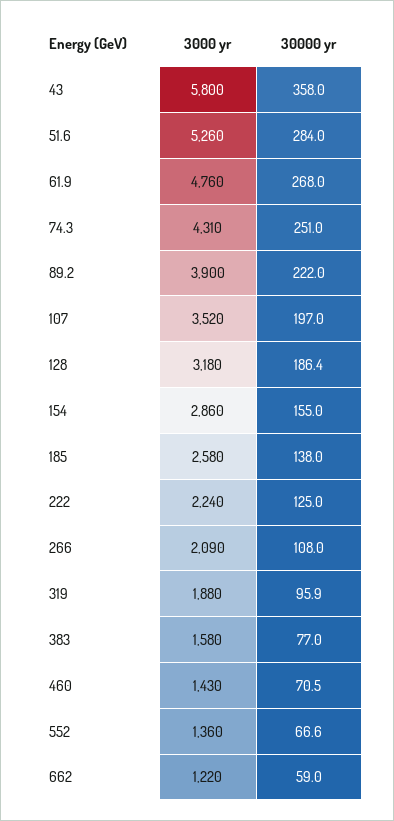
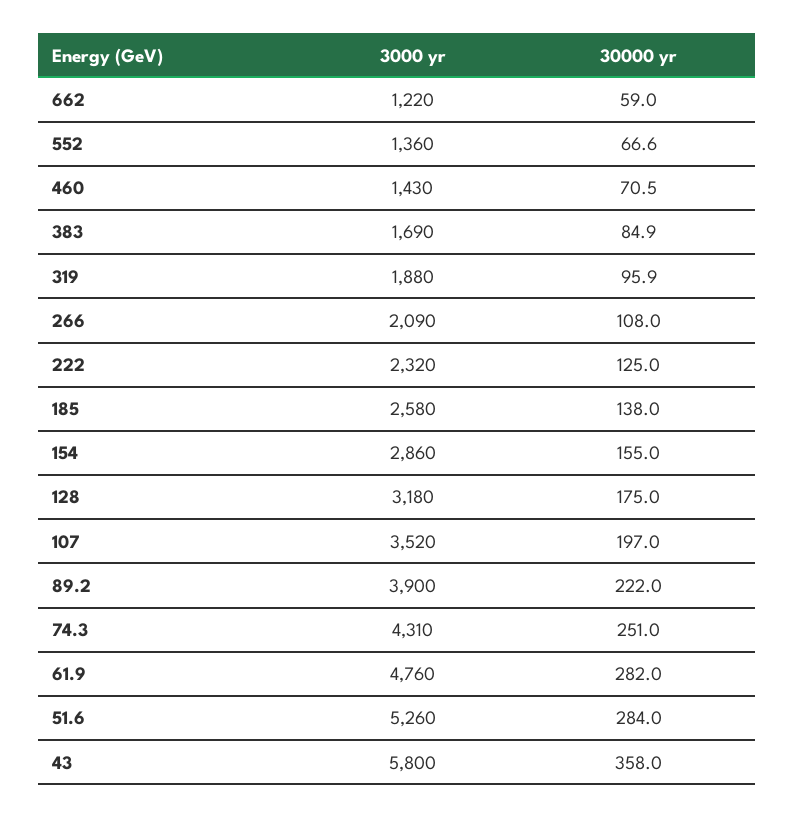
30000 yr, 61.9: 268 -> 282
30000 yr, 128: 186.4 -> 175
3000 yr, 222: 2240 -> 2320
3000 yr, 383: 1580 -> 1690
30000 yr, 383: 77 -> 84.9

